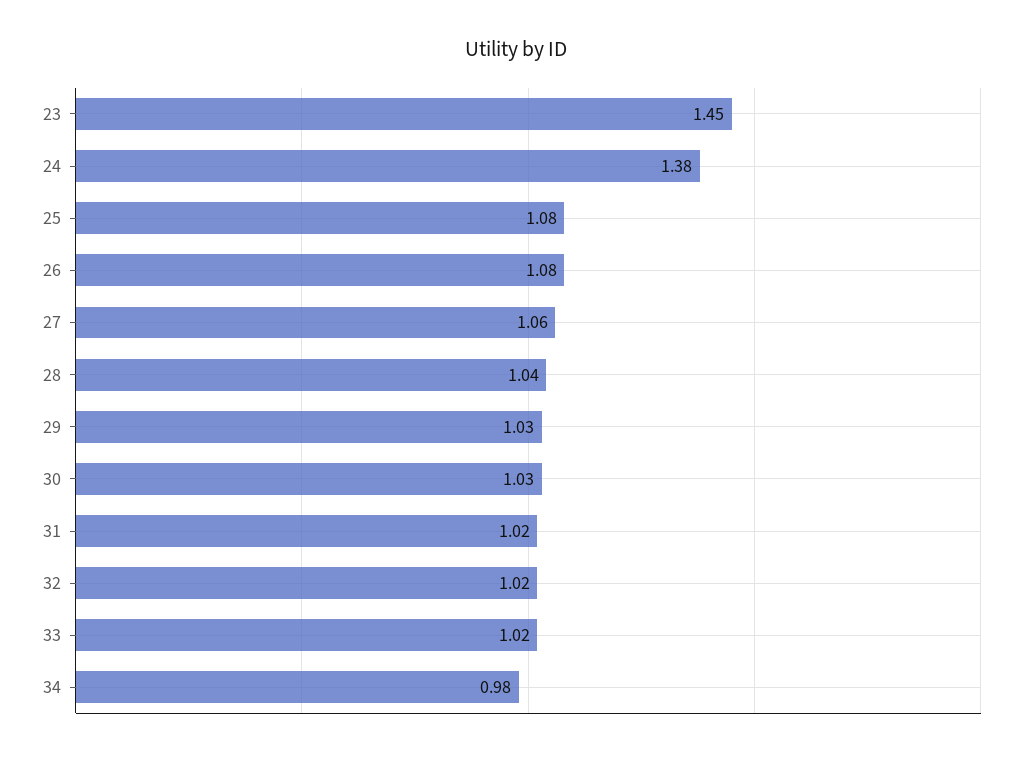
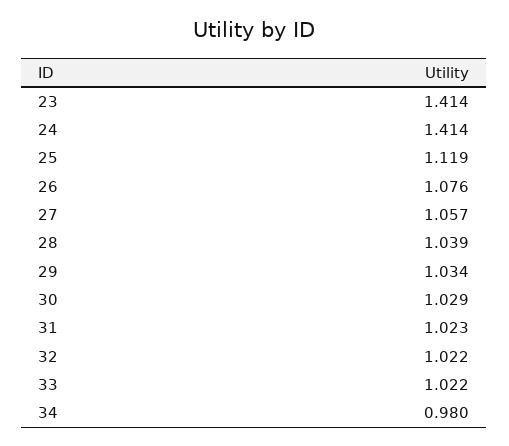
23: 1.45 -> 1.414
24: 1.38 -> 1.414
25: 1.08 -> 1.119

